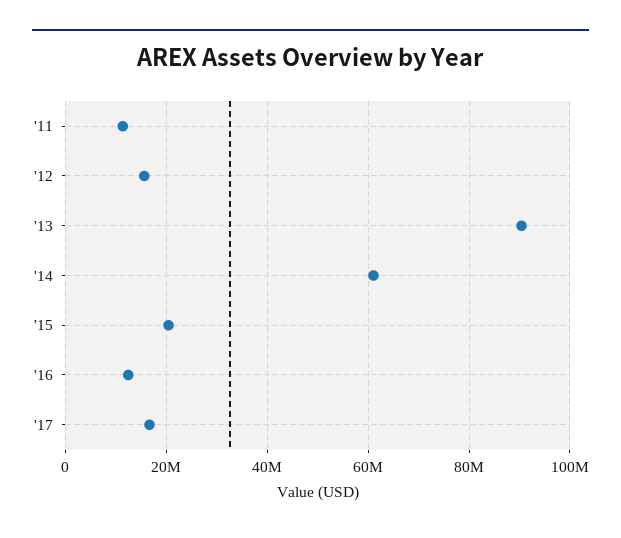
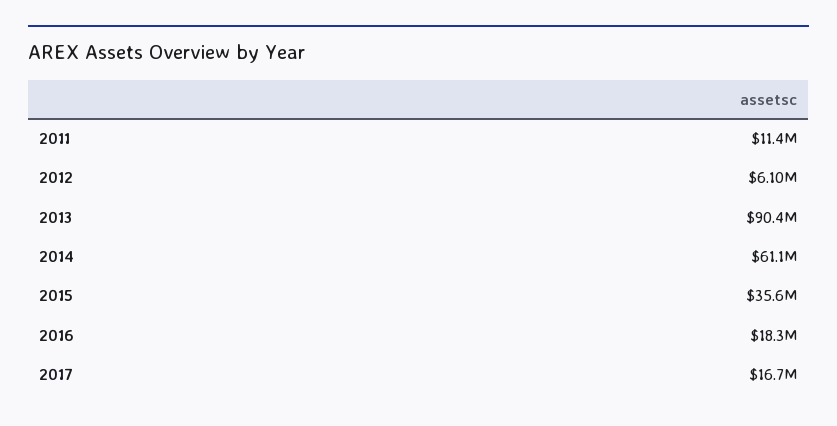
'12: 16000000 -> 6100000
'15: 20000000 -> 35600000
'16: 12000000 -> 18300000

